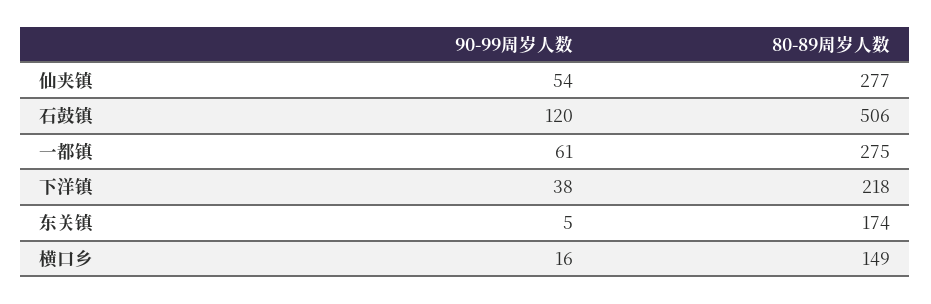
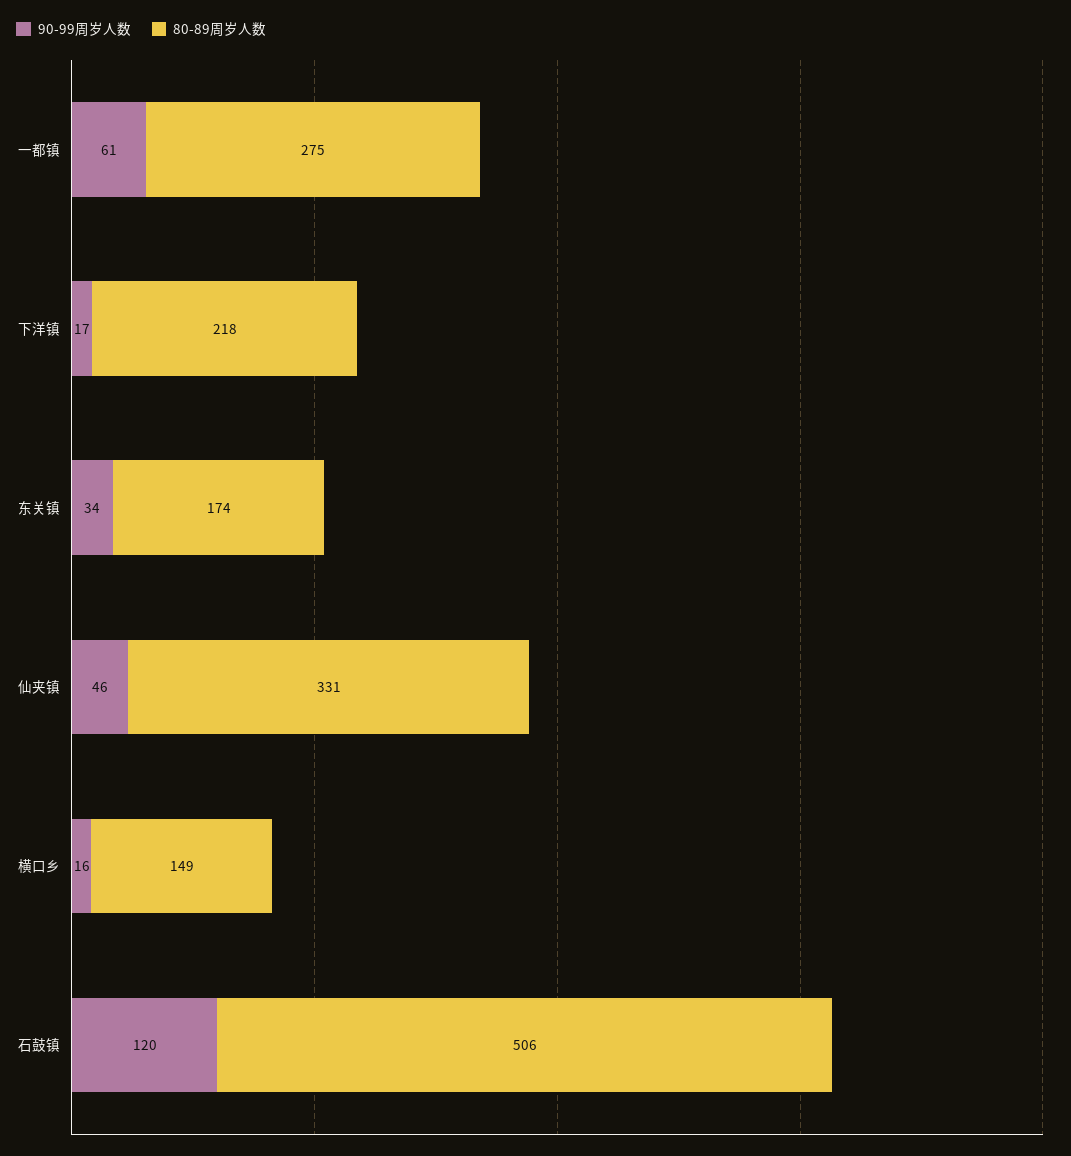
90-99周岁人数, 仙夹镇: 54 -> 46
80-89周岁人数, 仙夹镇: 277 -> 331
90-99周岁人数, 下洋镇: 38 -> 17
90-99周岁人数, 东关镇: 5 -> 34

